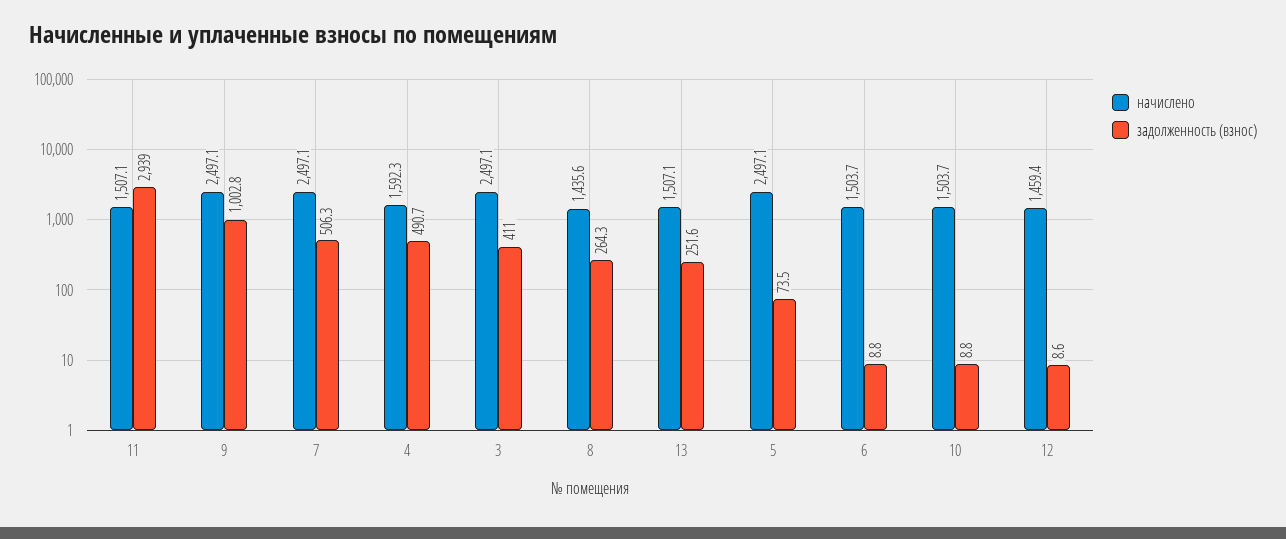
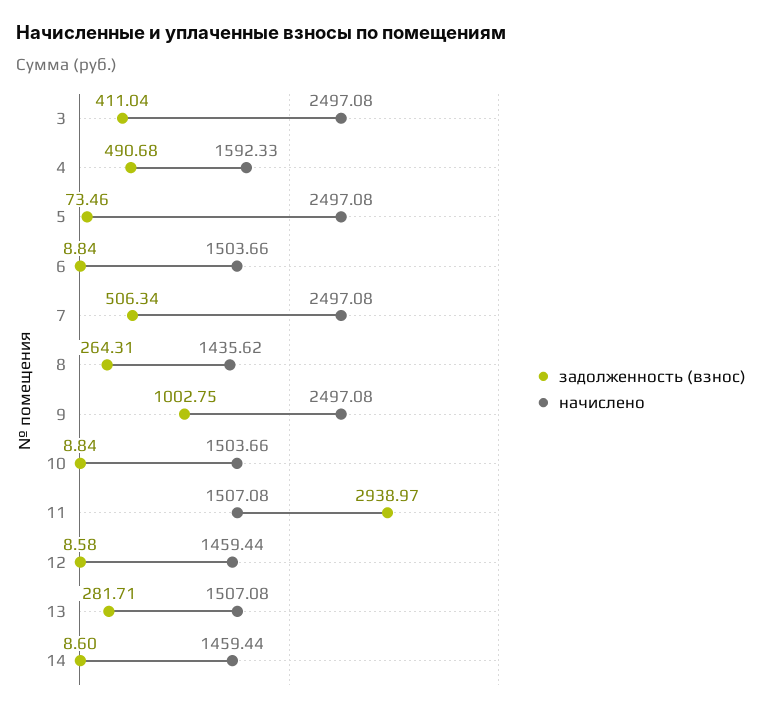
задолженность (взнос), 13: 251.6 -> 281.71
задолженность (взнос), 14: none -> 8.6
начислено, 14: none -> 1459.44

